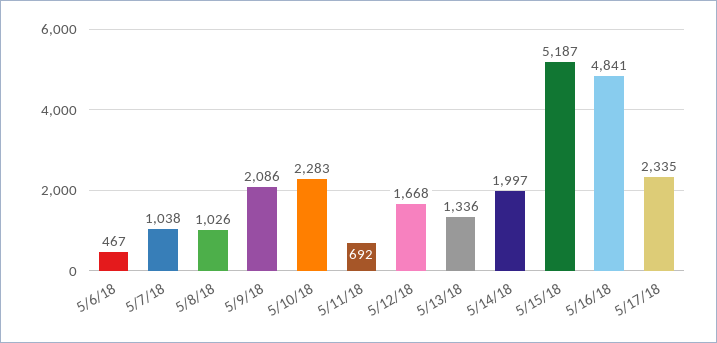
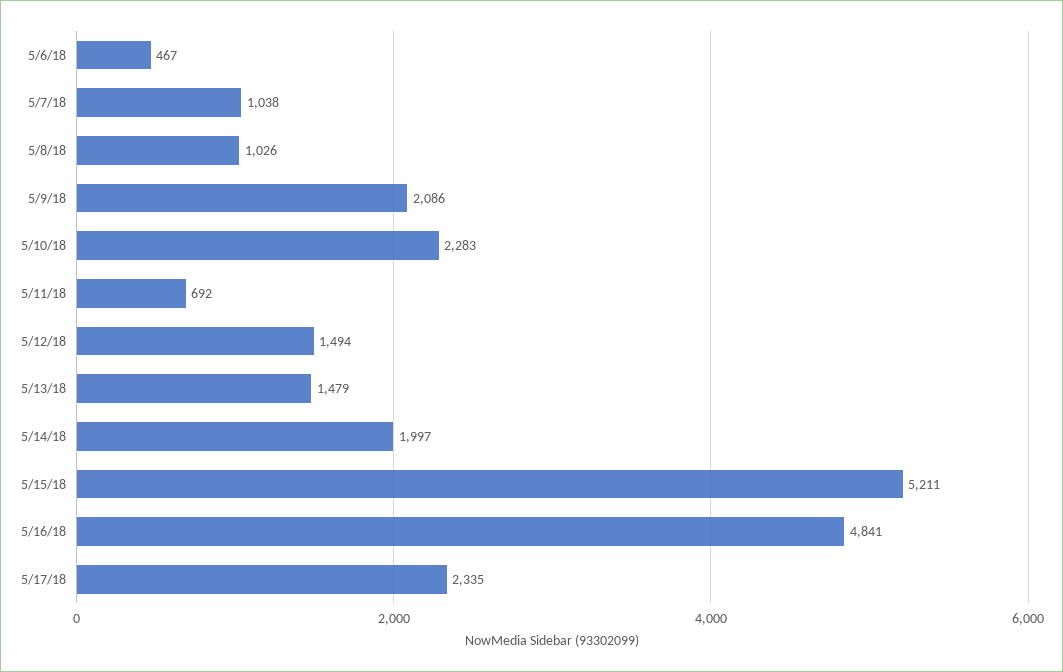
5/12/18: 1668 -> 1494
5/13/18: 1336 -> 1479
5/15/18: 5187 -> 5211

